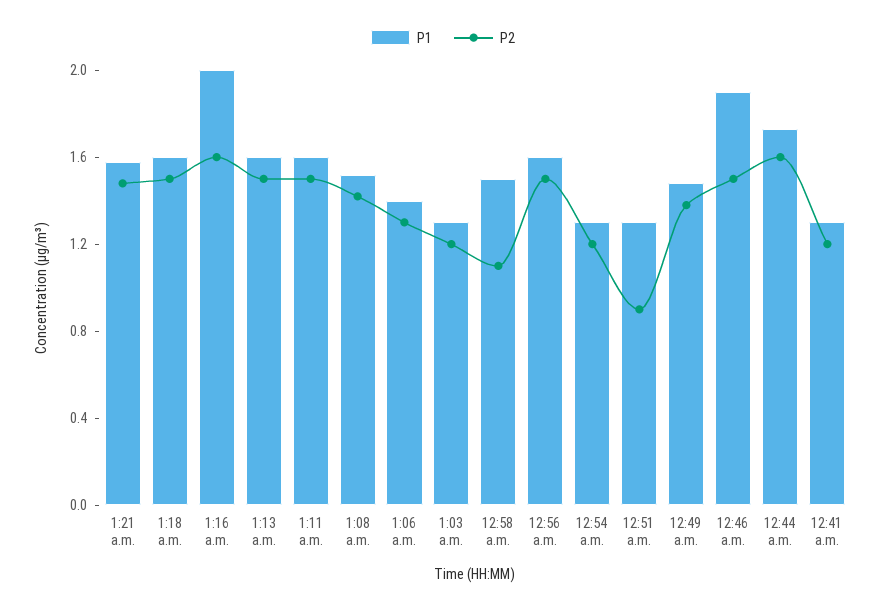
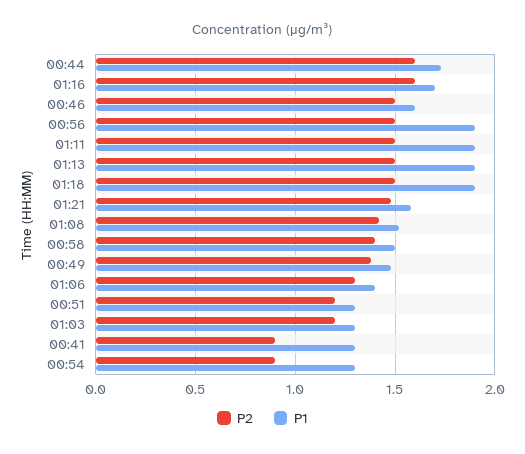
P1, 1:18 a.m.: 1.6 -> 1.9
P1, 1:16 a.m.: 2 -> 1.7
P1, 1:13 a.m.: 1.6 -> 1.9
P1, 1:11 a.m.: 1.6 -> 1.9
P2, 12:58 a.m.: 1.1 -> 1.4
P1, 12:56 a.m.: 1.6 -> 1.9
P2, 12:54 a.m.: 1.2 -> 0.9
P2, 12:51 a.m.: 0.9 -> 1.2
P1, 12:46 a.m.: 1.9 -> 1.6
P2, 12:41 a.m.: 1.2 -> 0.9

